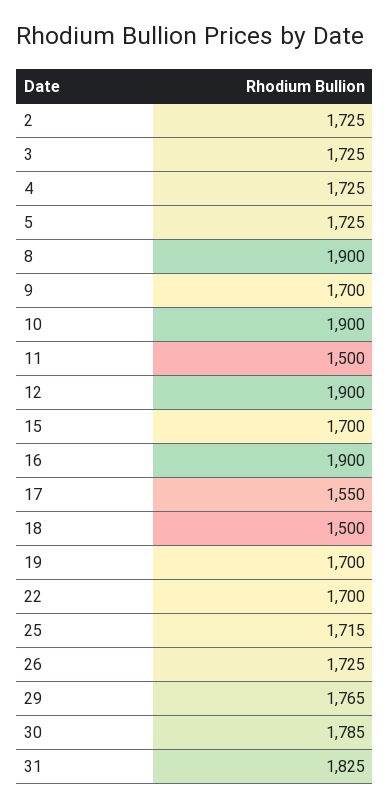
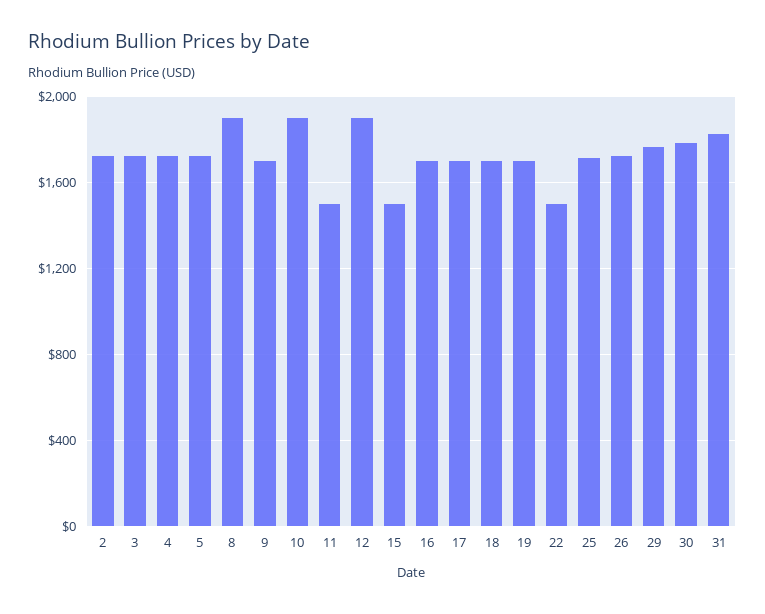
15: 1700 -> 1500
16: 1900 -> 1700
17: 1550 -> 1700
18: 1500 -> 1700
22: 1700 -> 1500

